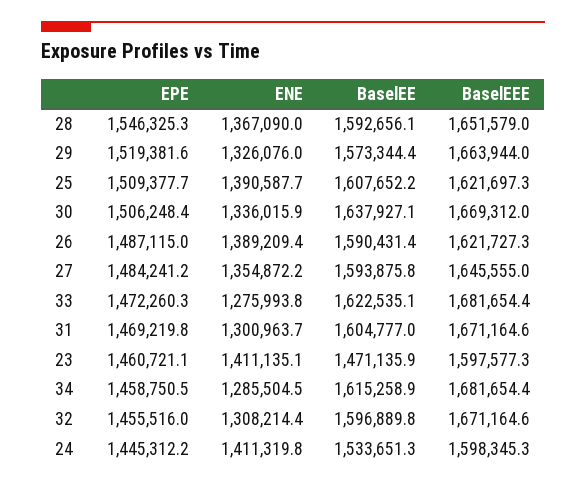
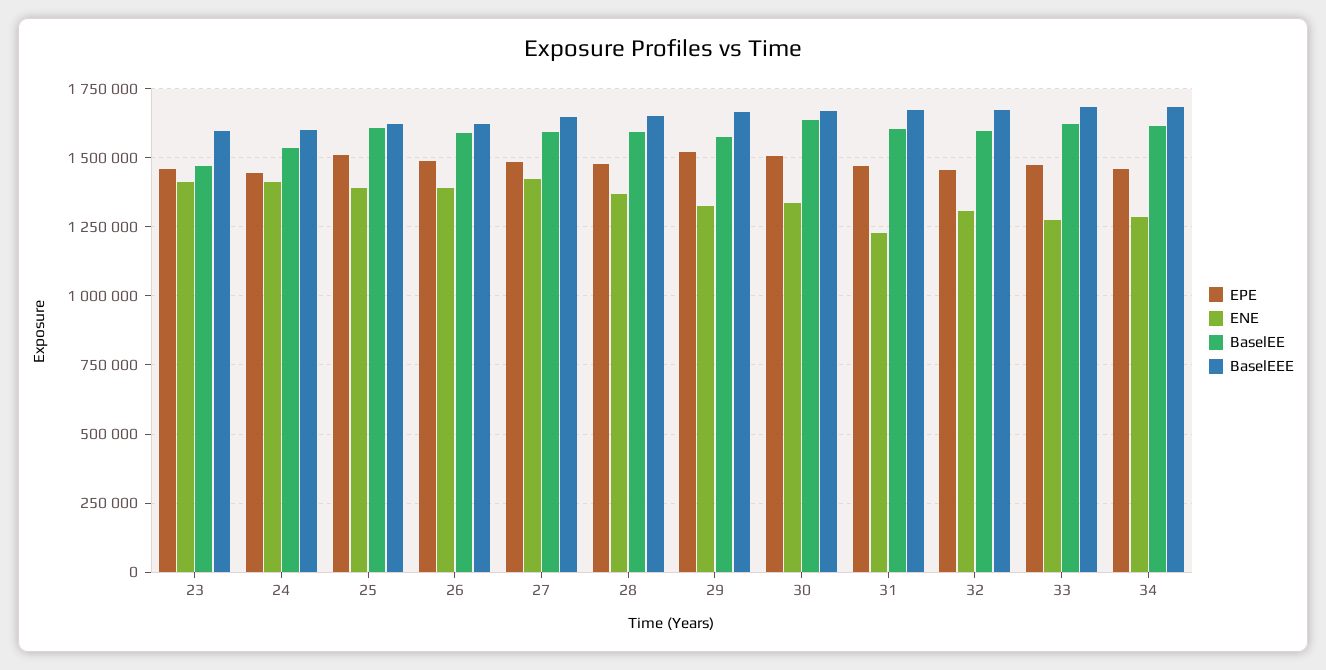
EPE, 28: 1546325.3 -> 1475000
ENE, 27: 1354872.2 -> 1425000
ENE, 31: 1300963.7 -> 1225000

